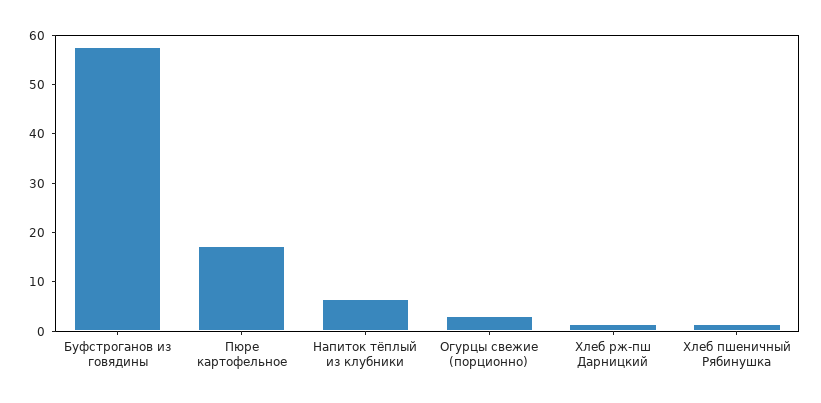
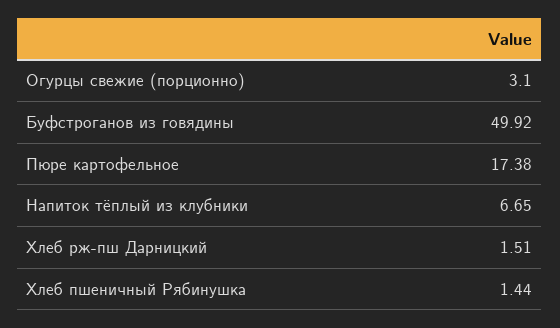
Буфстроганов из говядины: 58 -> 49.92

